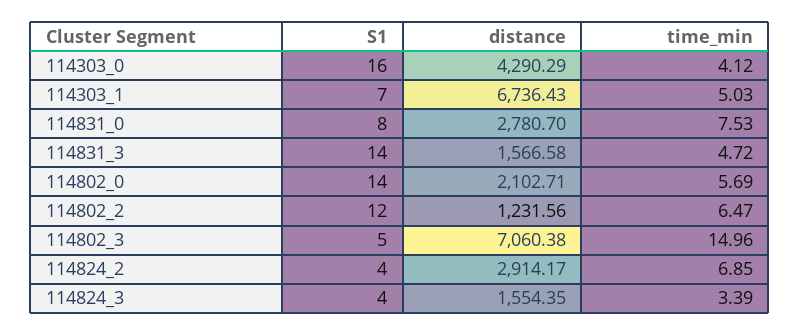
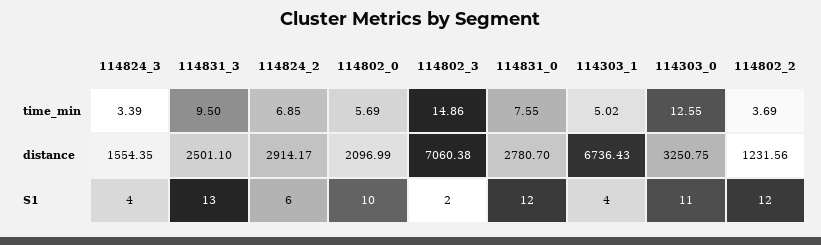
S1, 114303_0: 16 -> 11
distance, 114303_0: 4290.29 -> 3250.75
time_min, 114303_0: 4.12 -> 12.55
S1, 114303_1: 7 -> 4
time_min, 114303_1: 5.03 -> 5.02
S1, 114831_0: 8 -> 12
time_min, 114831_0: 7.53 -> 7.55
S1, 114831_3: 14 -> 13
distance, 114831_3: 1566.58 -> 2501.1
time_min, 114831_3: 4.72 -> 9.5
S1, 114802_0: 14 -> 10
distance, 114802_0: 2102.71 -> 2096.99
time_min, 114802_2: 6.47 -> 3.69
S1, 114802_3: 5 -> 2
time_min, 114802_3: 14.96 -> 14.86
S1, 114824_2: 4 -> 6

